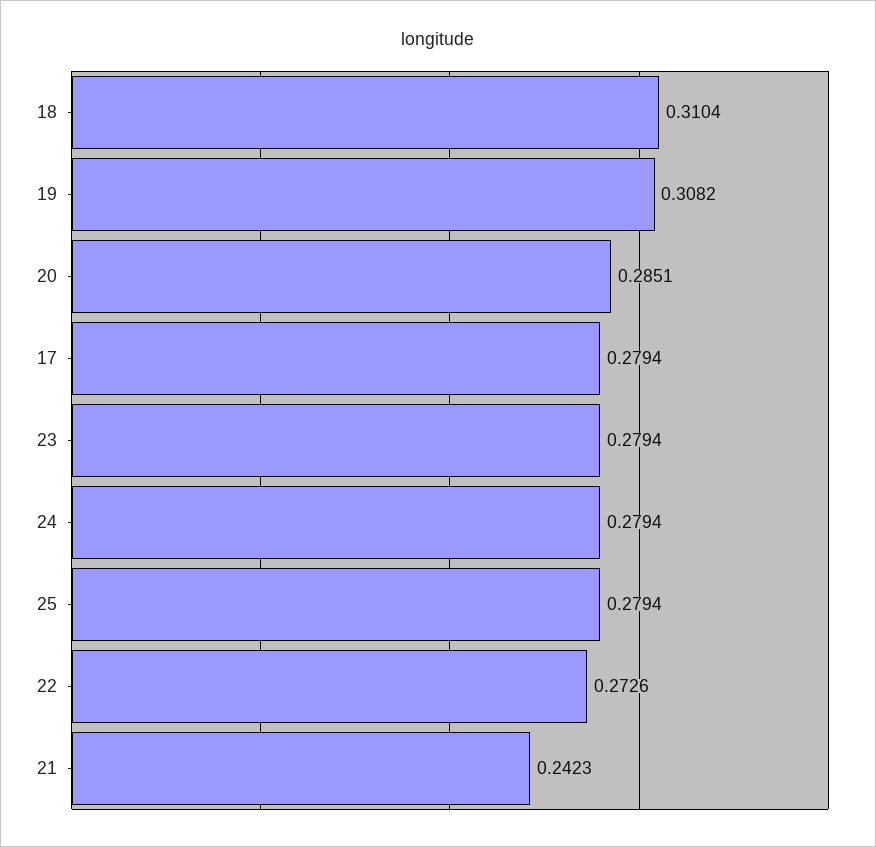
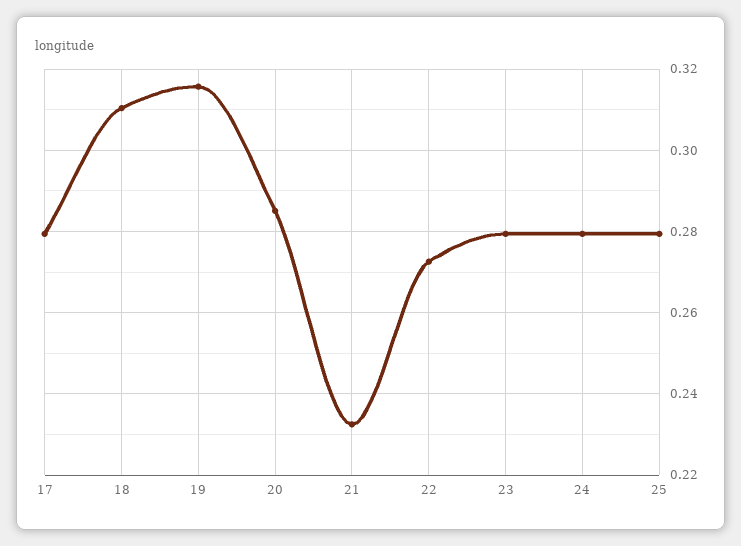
19: 0.3082 -> 0.316
21: 0.2423 -> 0.232

